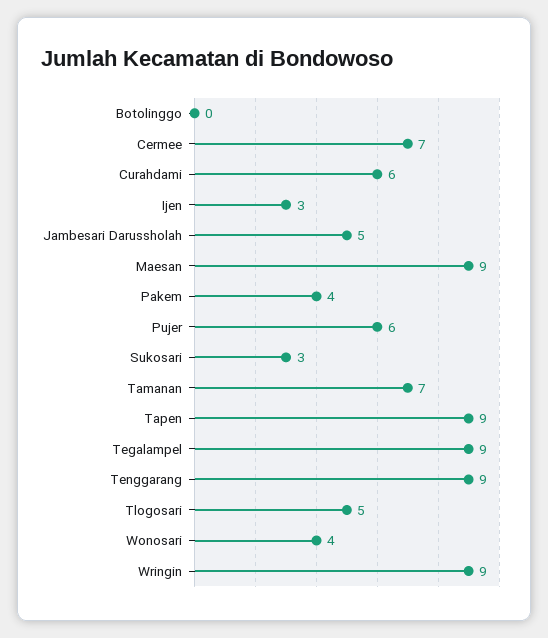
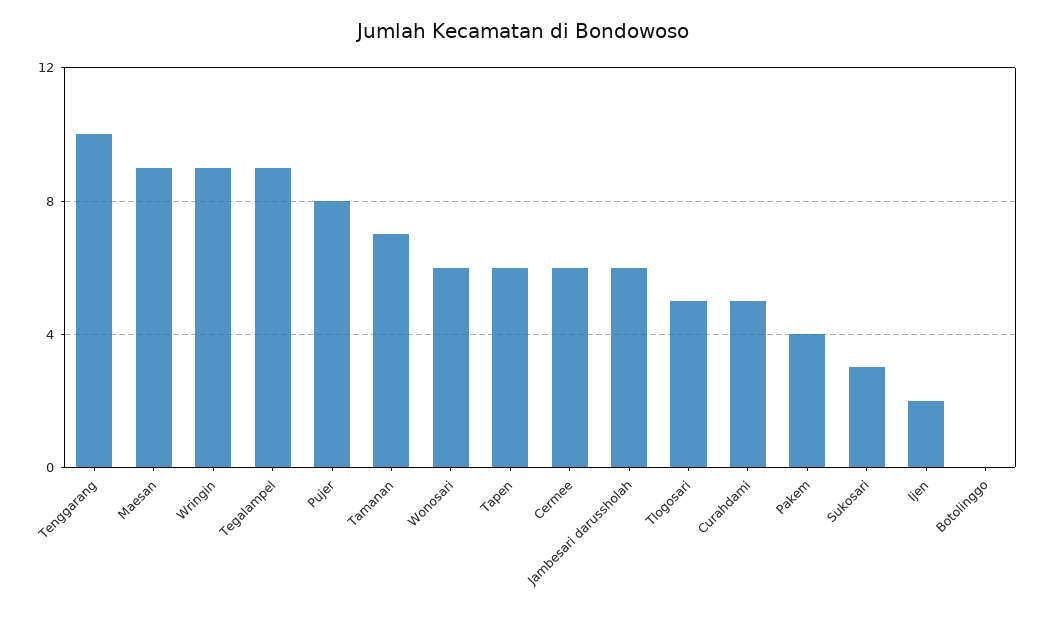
Cermee: 7 -> 6
Curahdami: 6 -> 5
Ijen: 3 -> 2
Jambesari Darussholah: 5 -> 6
Pujer: 6 -> 8
Tapen: 9 -> 6
Tenggarang: 9 -> 10
Wonosari: 4 -> 6

